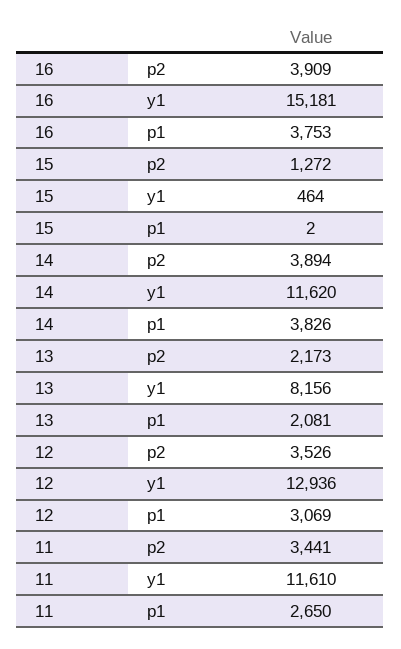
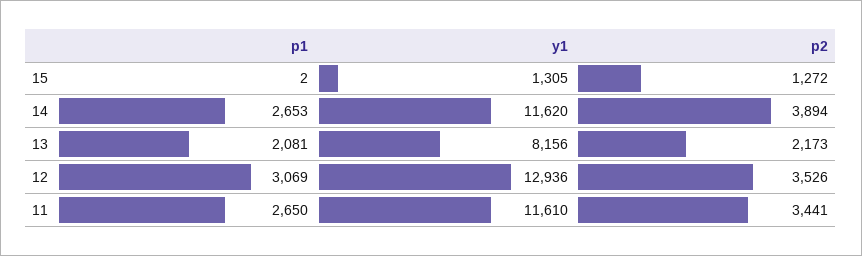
16, p2: 3909 -> none
16, y1: 15181 -> none
16, p1: 3753 -> none
15, y1: 464 -> 1305
14, p1: 3826 -> 2653

